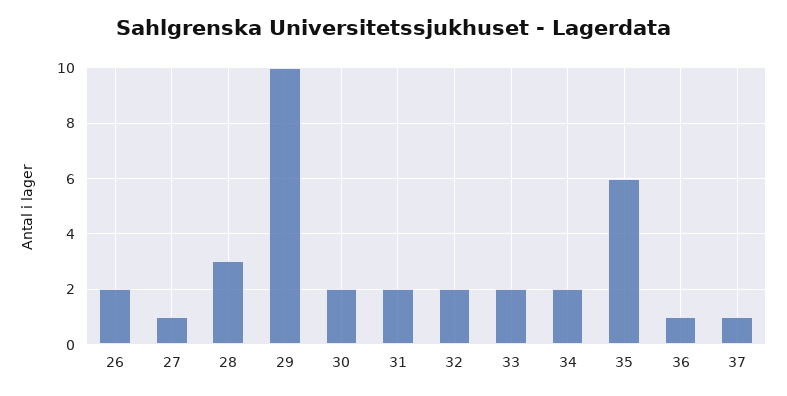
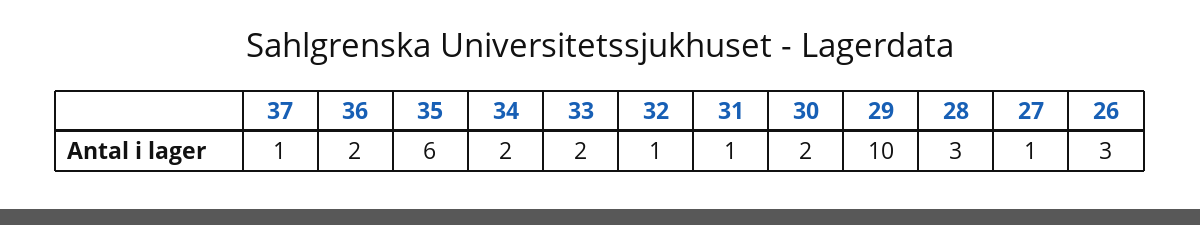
26: 2 -> 3
31: 2 -> 1
32: 2 -> 1
36: 1 -> 2

